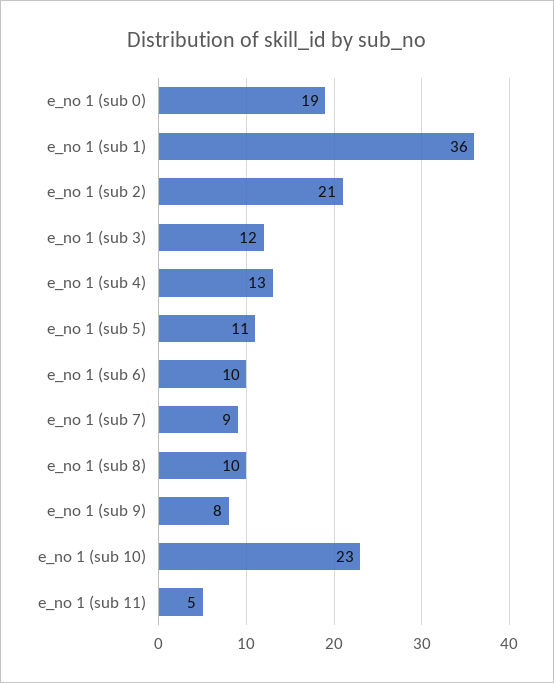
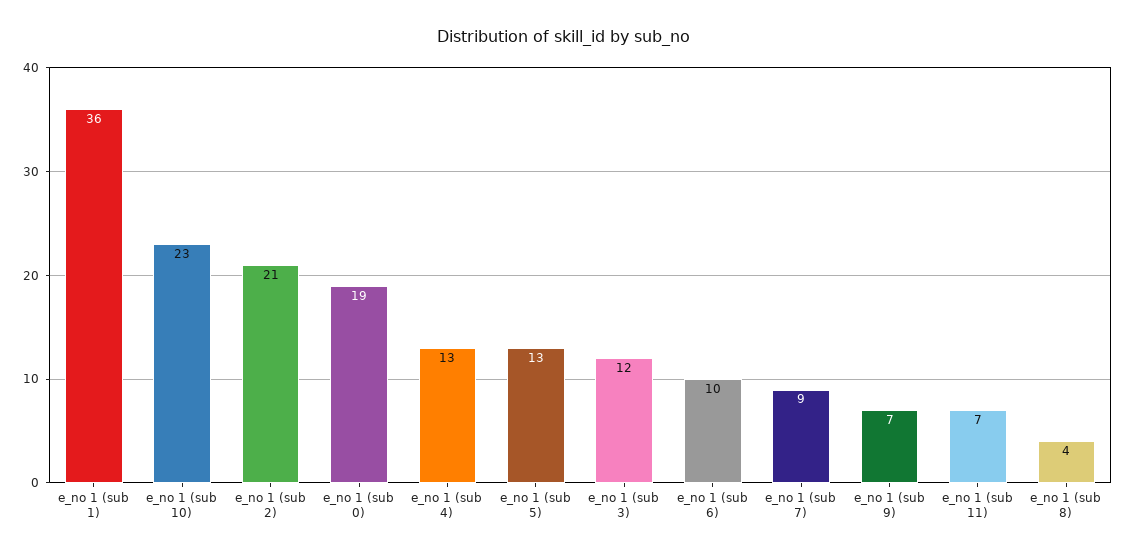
e_no 1 (sub 5): 11 -> 13
e_no 1 (sub 8): 10 -> 4
e_no 1 (sub 9): 8 -> 7
e_no 1 (sub 11): 5 -> 7

